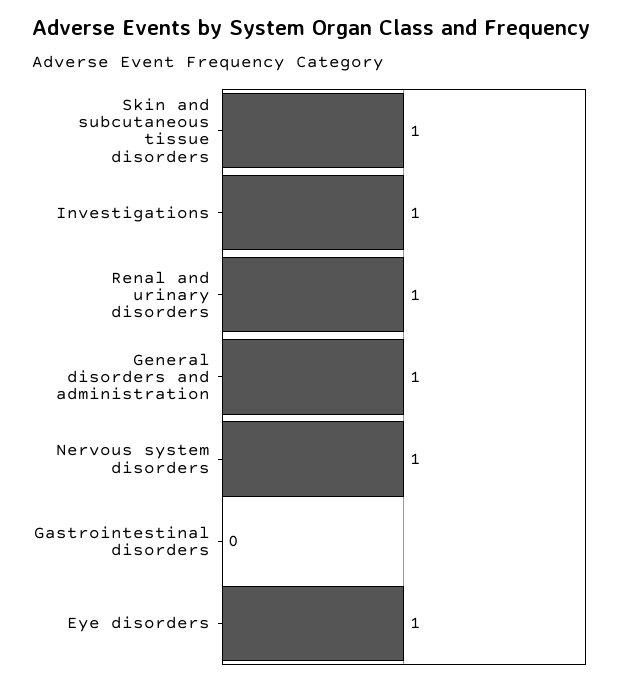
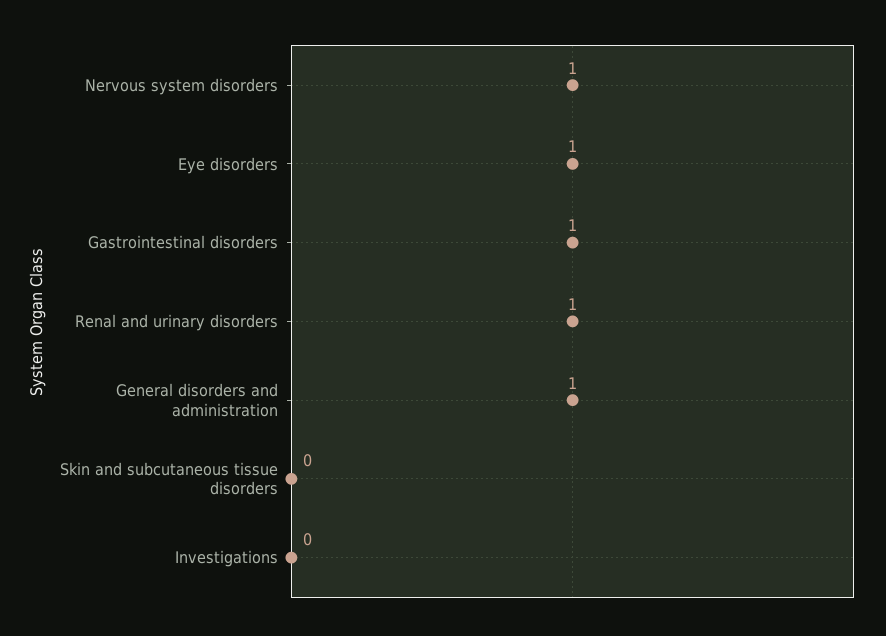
Skin and subcutaneous tissue disorders: 1 -> 0
Investigations: 1 -> 0
Gastrointestinal disorders: 0 -> 1

